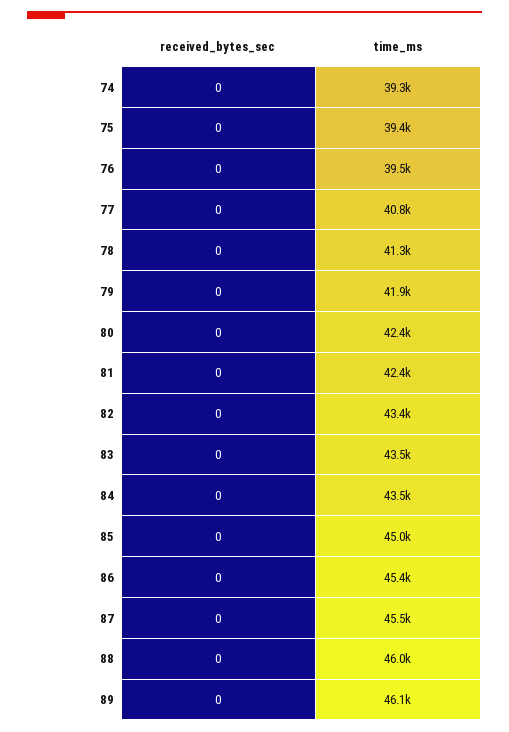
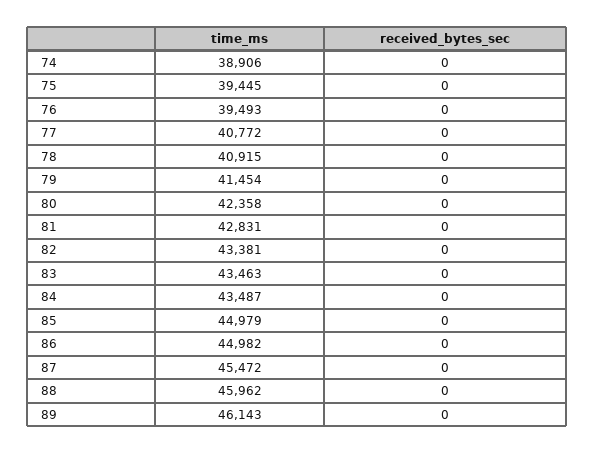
time_ms, 74: 39300 -> 38906
time_ms, 78: 41300 -> 40915
time_ms, 79: 41900 -> 41454
time_ms, 81: 42400 -> 42831
time_ms, 86: 45400 -> 44982

